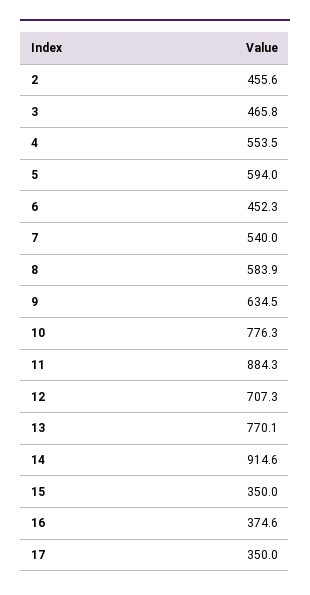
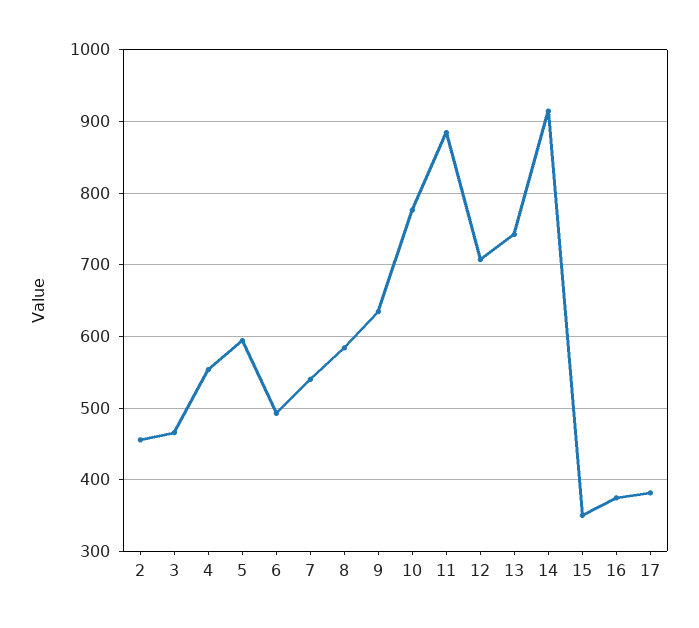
6: 452.3 -> 490
13: 770.1 -> 740
17: 350 -> 380

